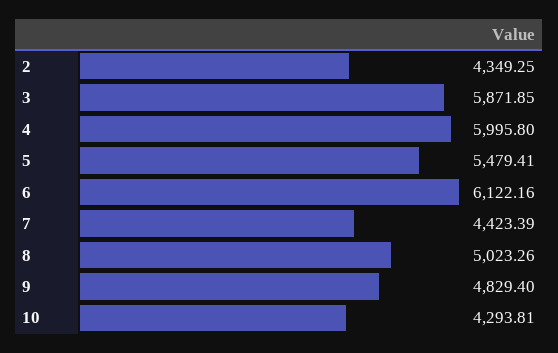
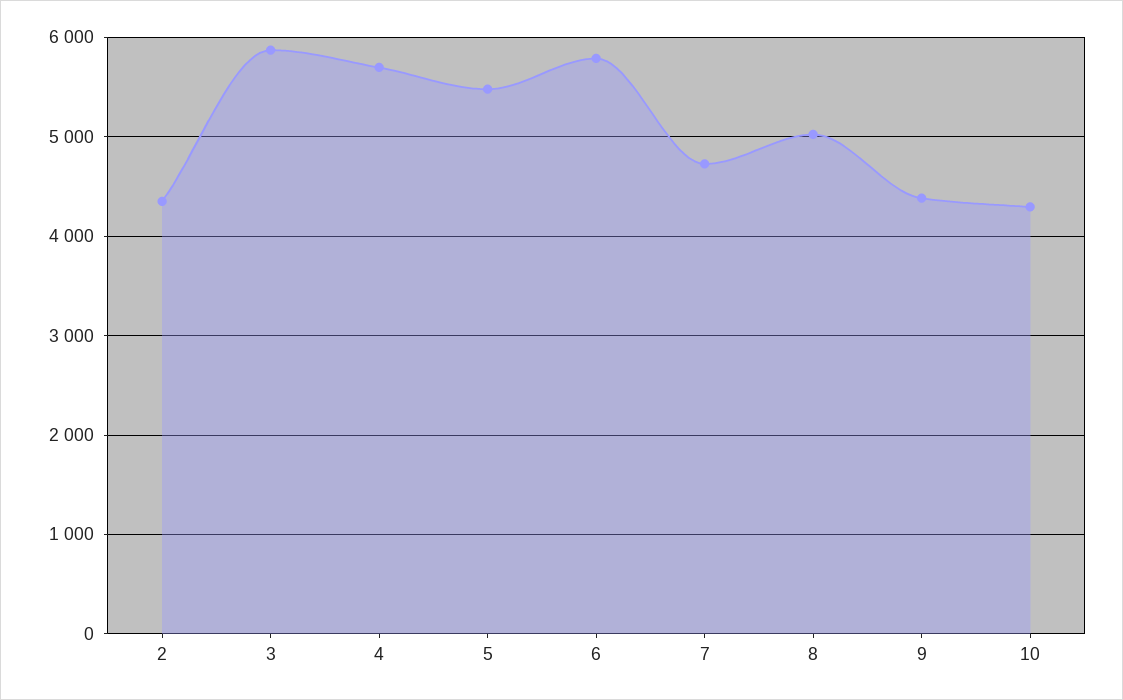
4: 5995.8 -> 5700
6: 6122.16 -> 5800
7: 4423.39 -> 4700
9: 4829.4 -> 4400

